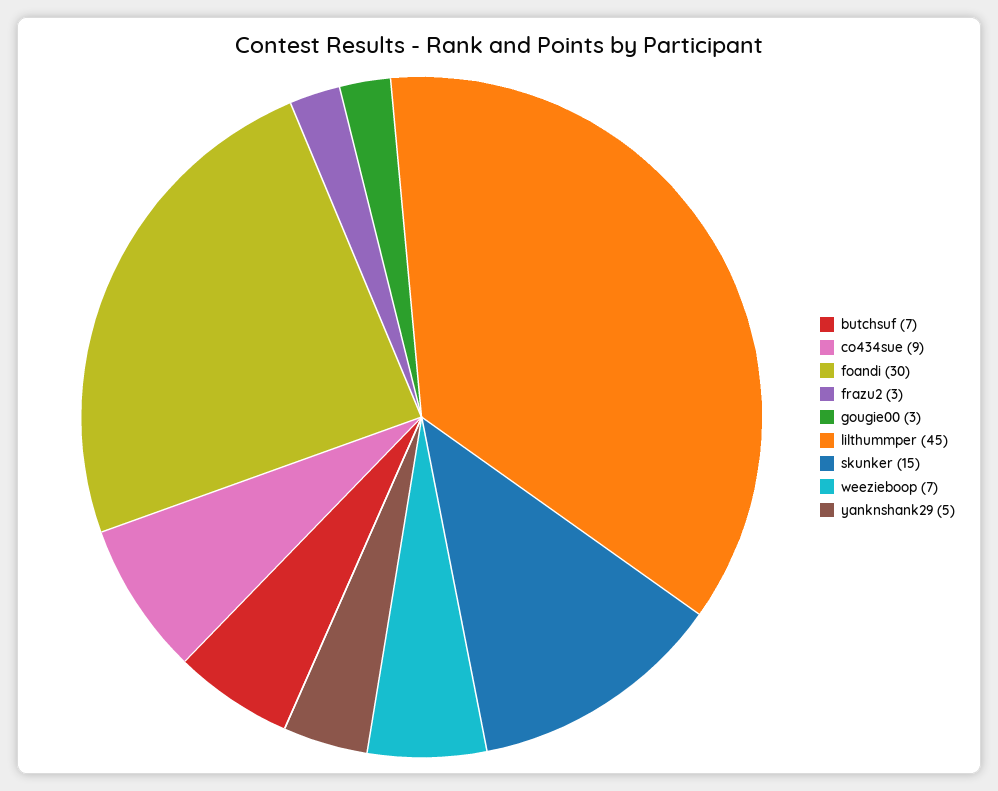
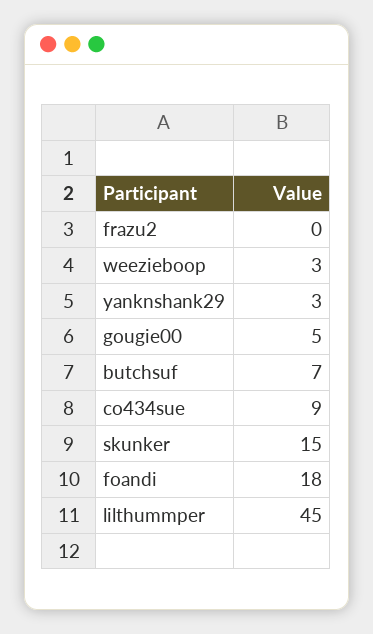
foandi: 30 -> 18
frazu2: 3 -> 0
gougie00: 3 -> 5
weezieboop: 7 -> 3
yanknshank29: 5 -> 3

